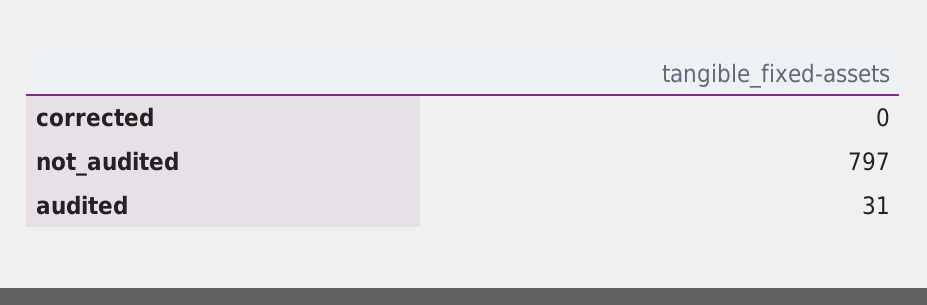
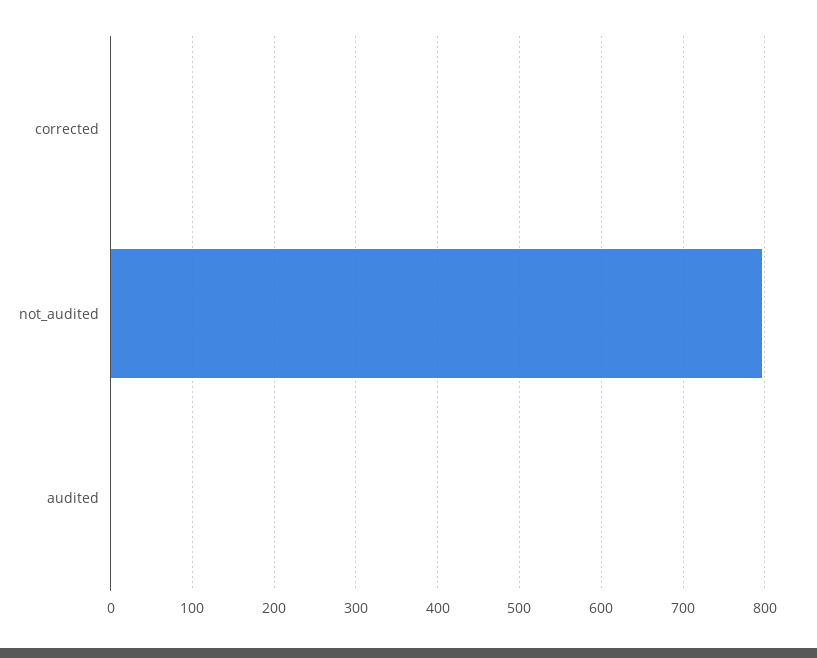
audited: 31 -> 0

